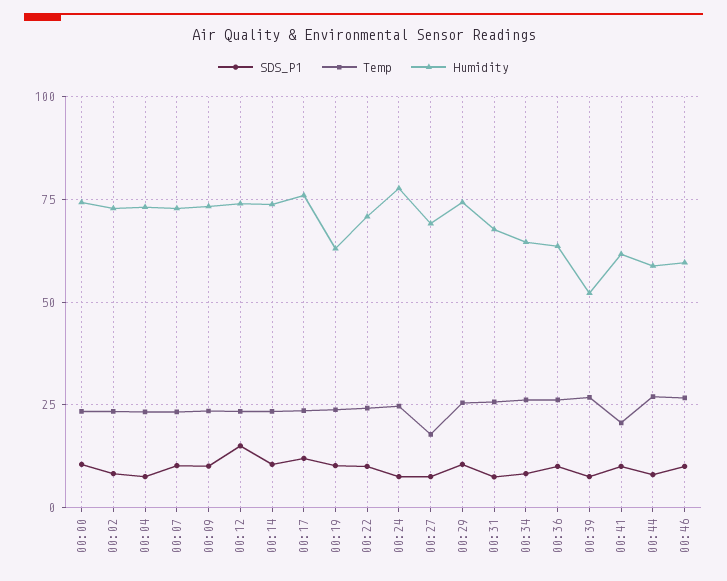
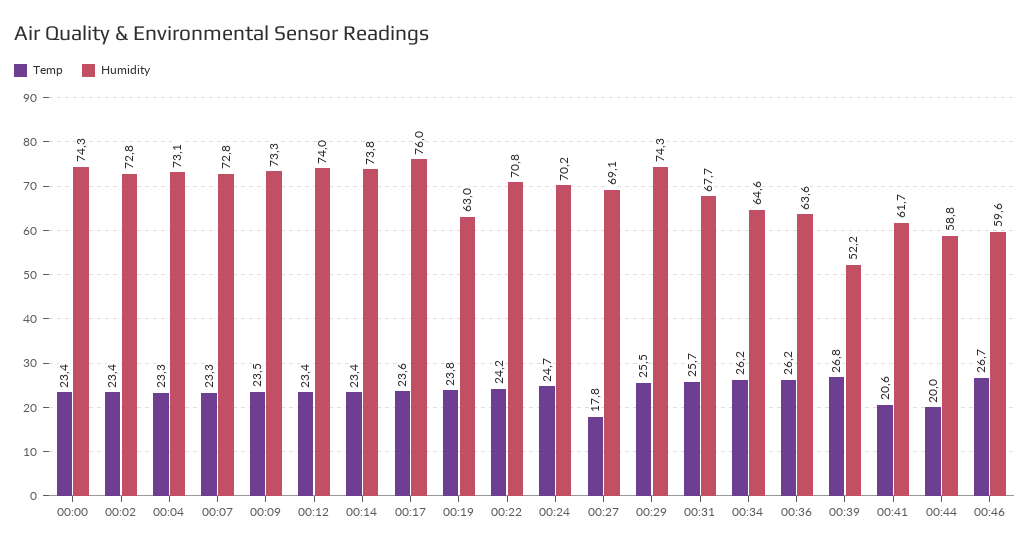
SDS_P1, 00:00: 10 -> none
SDS_P1, 00:02: 7.5 -> none
SDS_P1, 00:04: 7.5 -> none
SDS_P1, 00:07: 10 -> none
SDS_P1, 00:09: 10 -> none
SDS_P1, 00:12: 15 -> none
SDS_P1, 00:14: 10 -> none
SDS_P1, 00:17: 12.5 -> none
SDS_P1, 00:19: 10 -> none
SDS_P1, 00:22: 10 -> none
SDS_P1, 00:24: 7.5 -> none
Humidity, 00:24: 77.5 -> 70.2
SDS_P1, 00:27: 7.5 -> none
SDS_P1, 00:29: 10 -> none
SDS_P1, 00:31: 7.5 -> none
SDS_P1, 00:34: 7.5 -> none
SDS_P1, 00:36: 10 -> none
SDS_P1, 00:39: 7.5 -> none
SDS_P1, 00:41: 10 -> none
SDS_P1, 00:44: 7.5 -> none
Temp, 00:44: 27.5 -> 20
SDS_P1, 00:46: 10 -> none

